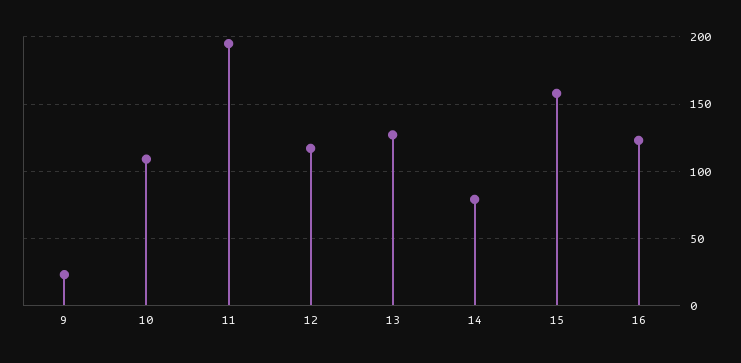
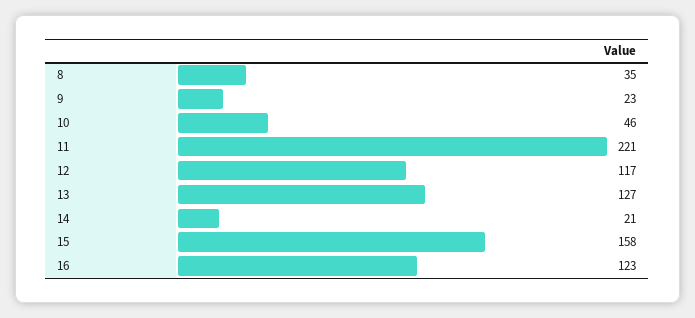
10: 110 -> 46
11: 195 -> 221
14: 80 -> 21
8: none -> 35

